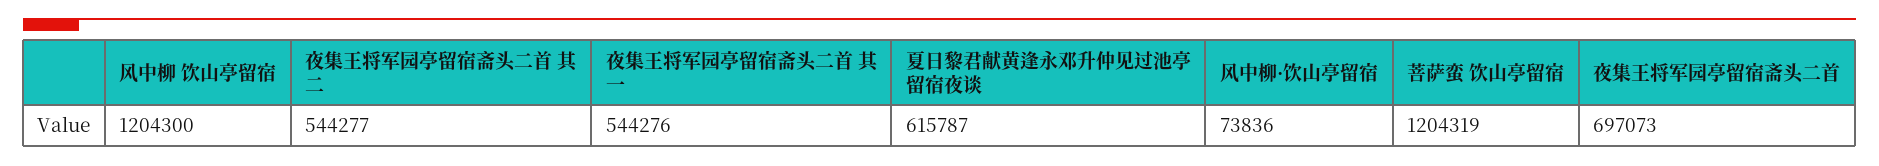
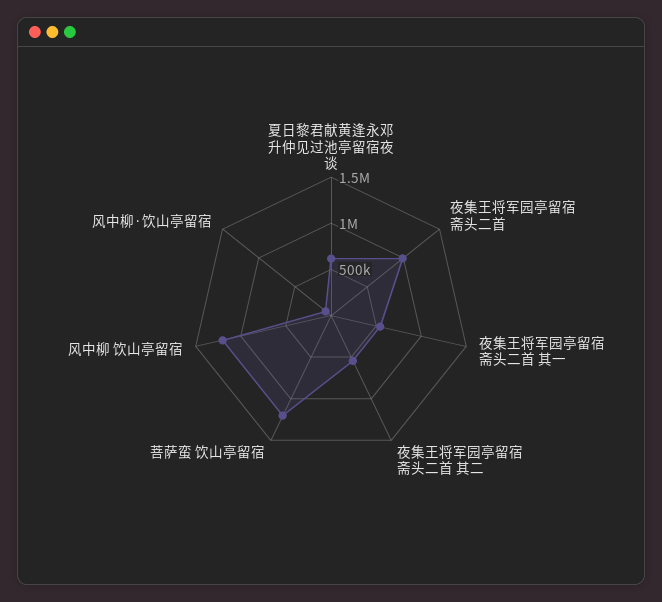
夜集王将军园亭留宿斋头二首: 697073 -> 1000000

